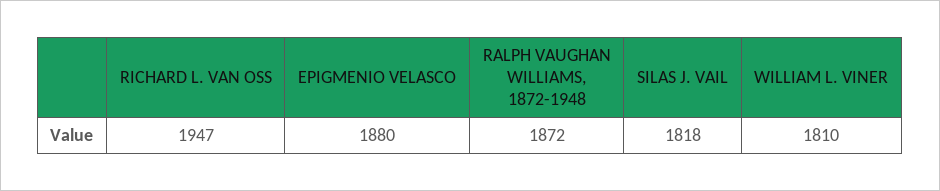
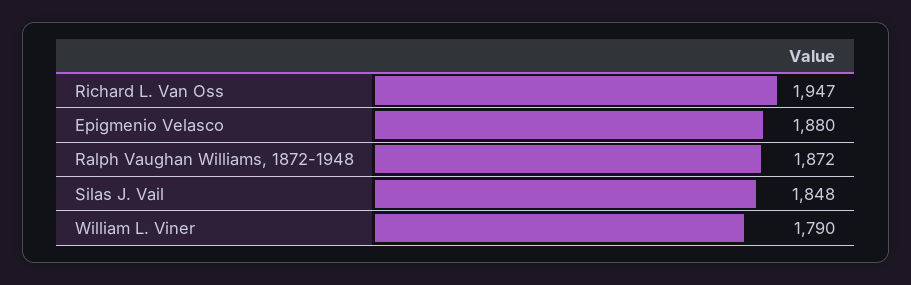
SILAS J. VAIL: 1818 -> 1848
WILLIAM L. VINER: 1810 -> 1790

